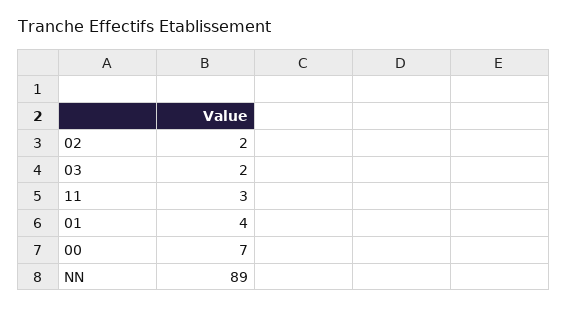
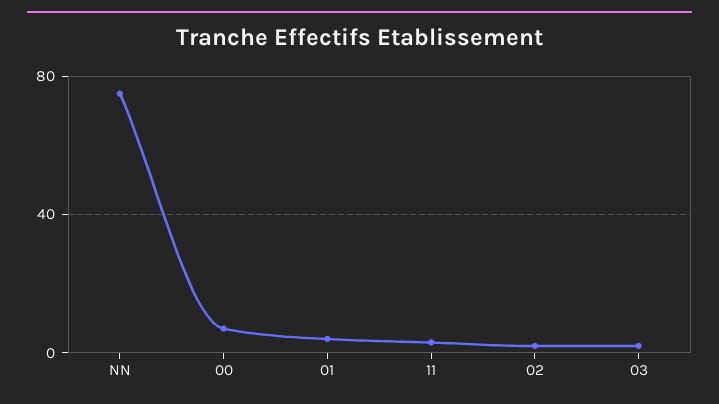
NN: 89 -> 75

